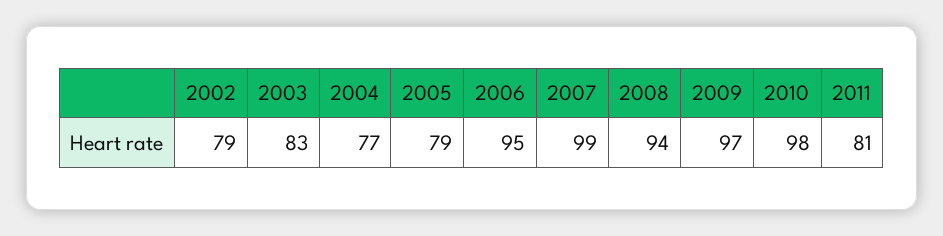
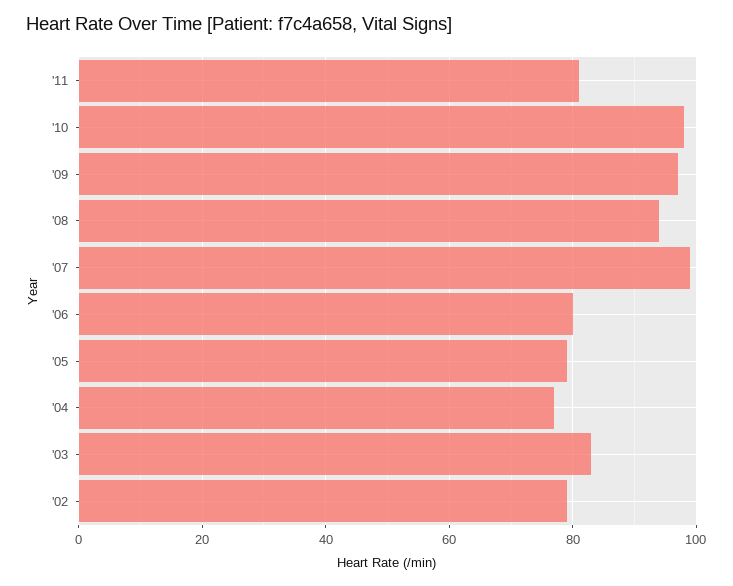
2006: 95 -> 80

